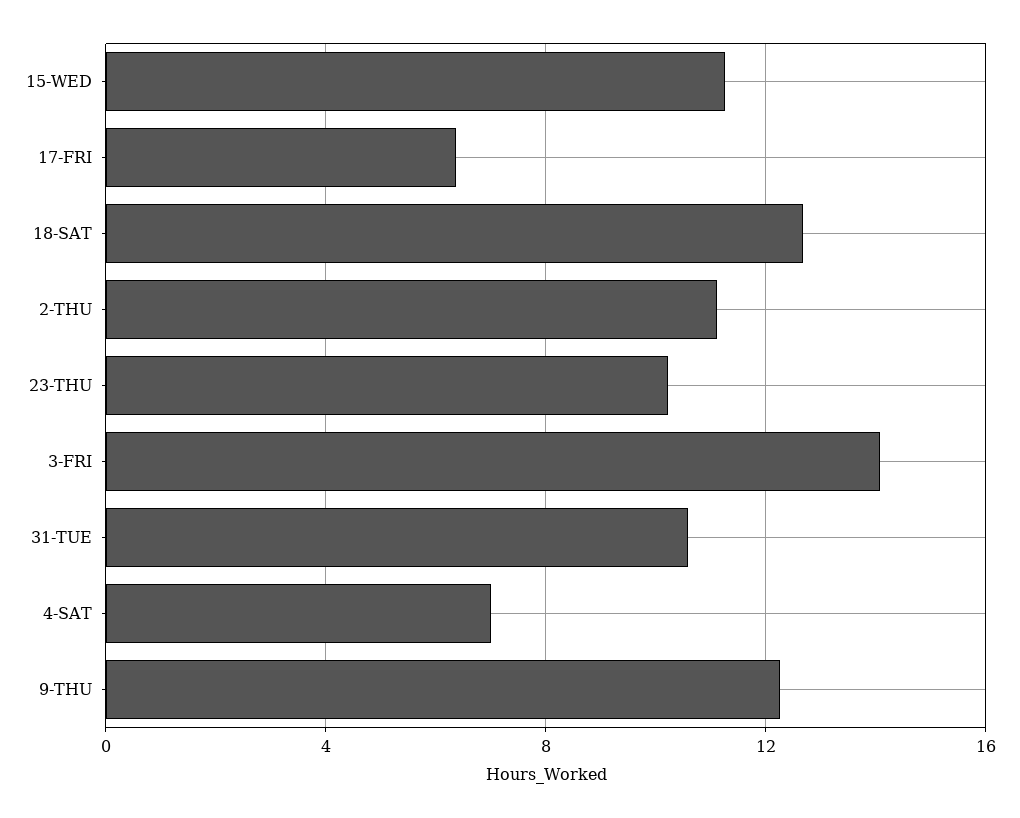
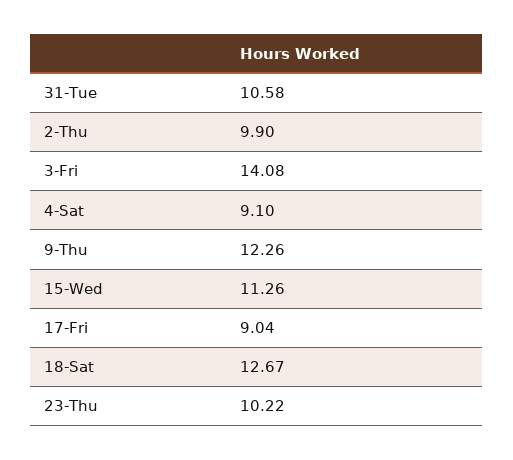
17-FRI: 6.5 -> 9.04
2-THU: 11 -> 9.9
4-SAT: 7 -> 9.1

